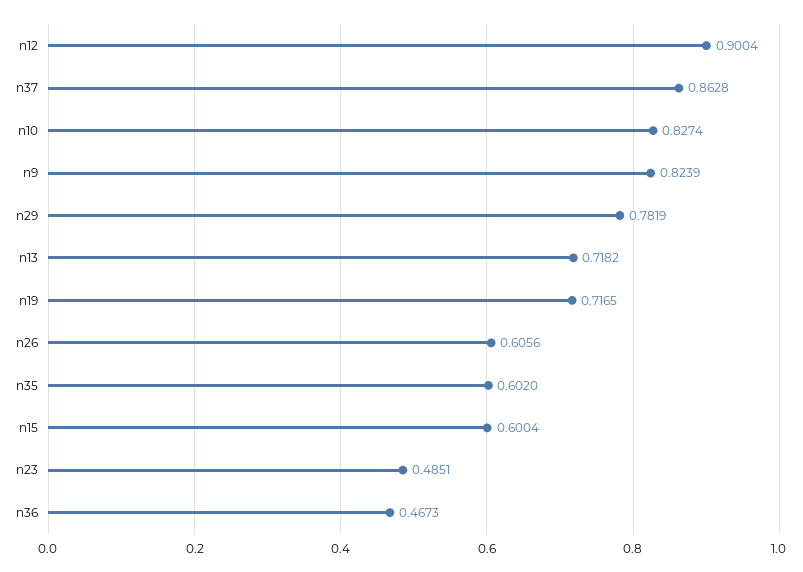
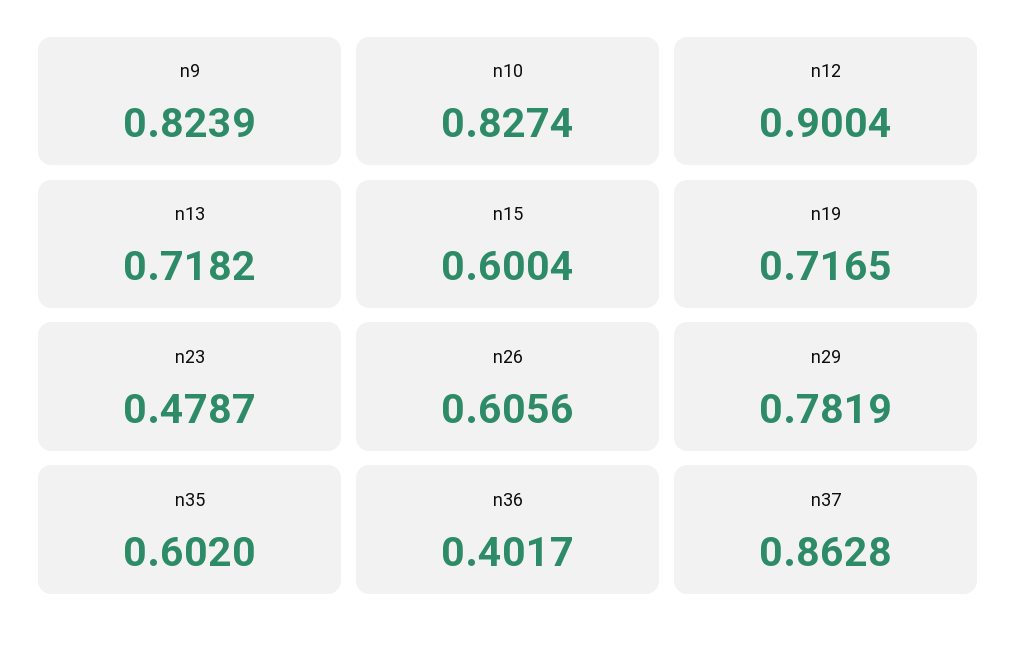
n23: 0.4851 -> 0.4787
n36: 0.4673 -> 0.4017

